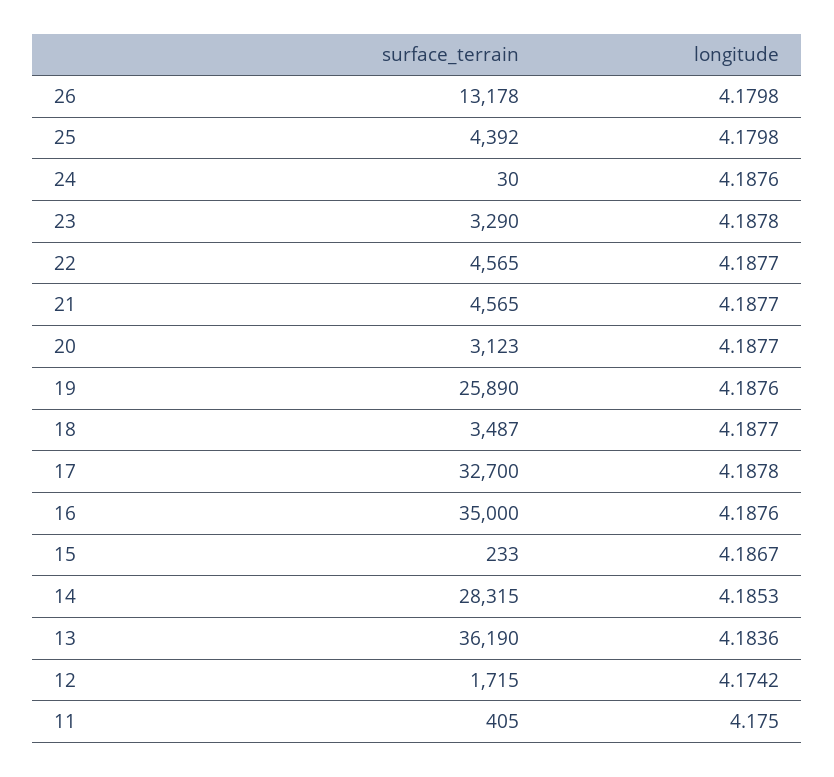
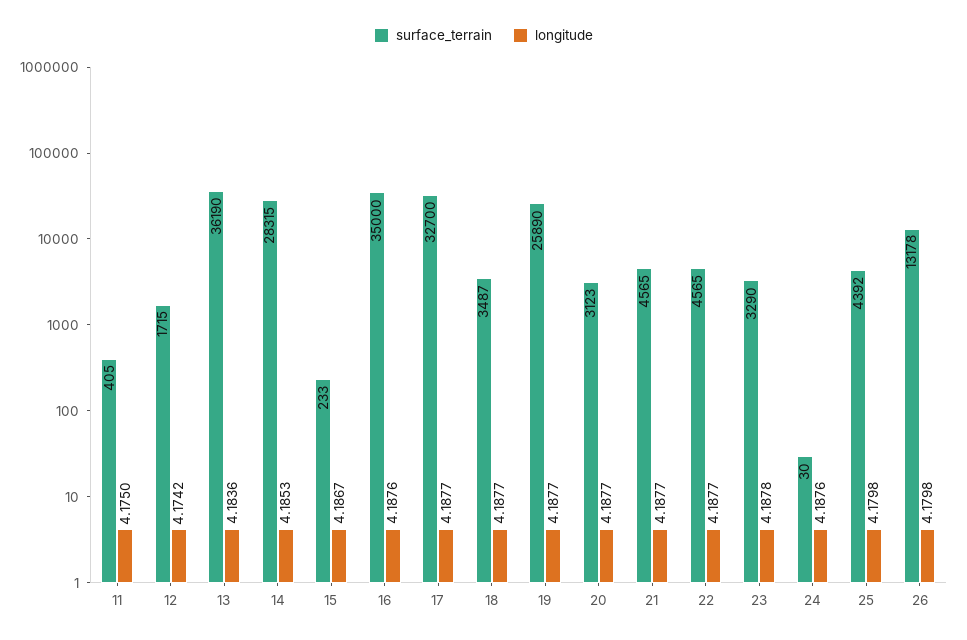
longitude, 19: 4.1876 -> 4.1877
longitude, 17: 4.1878 -> 4.1877

